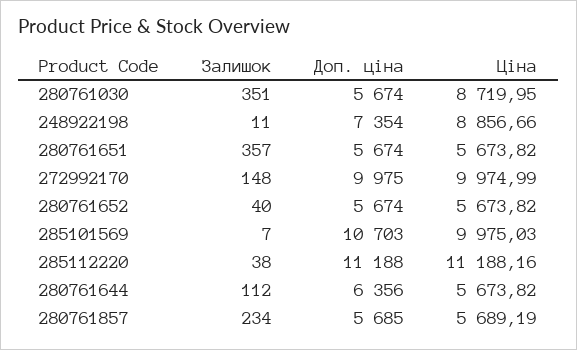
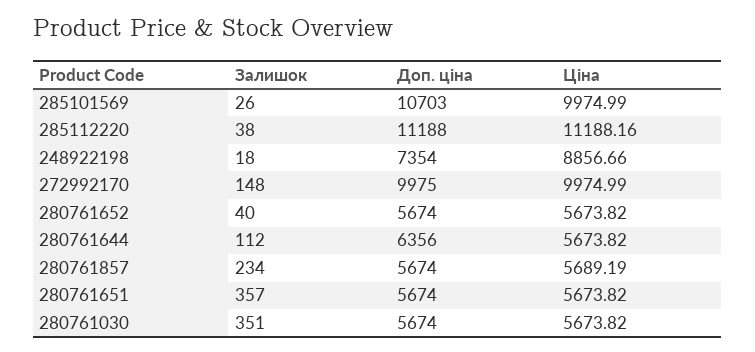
Ціна, 280761030: 8719.95 -> 5673.82
Залишок, 248922198: 11 -> 18
Залишок, 285101569: 7 -> 26
Ціна, 285101569: 9975.03 -> 9974.99
Доп. ціна, 280761857: 5685 -> 5674

